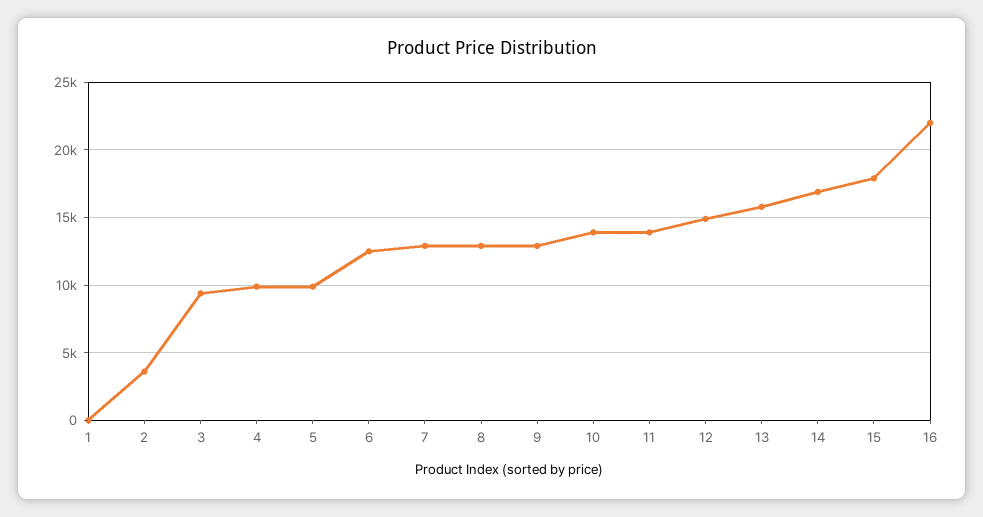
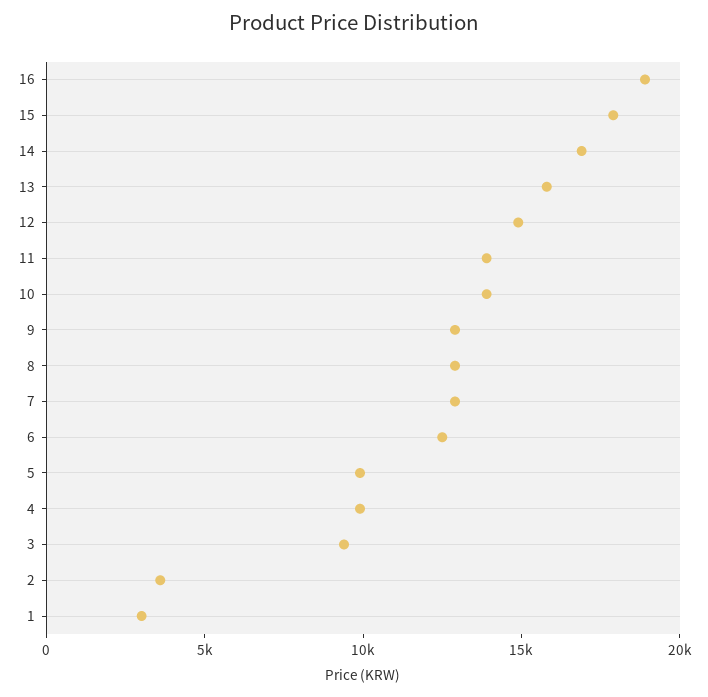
1: 0 -> 3000
16: 22000 -> 19000

